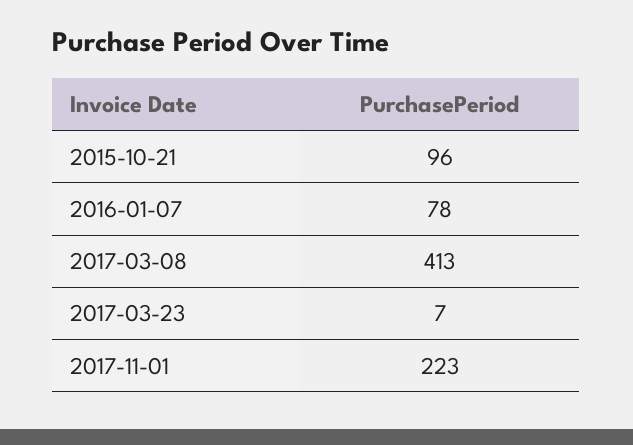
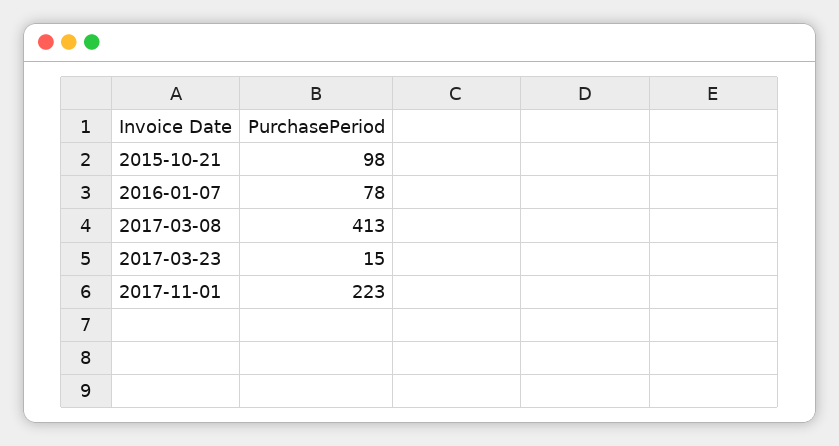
2015-10-21: 96 -> 98
2017-03-23: 7 -> 15

